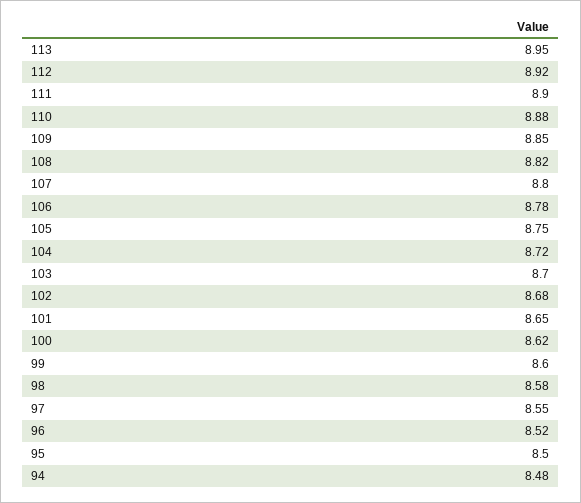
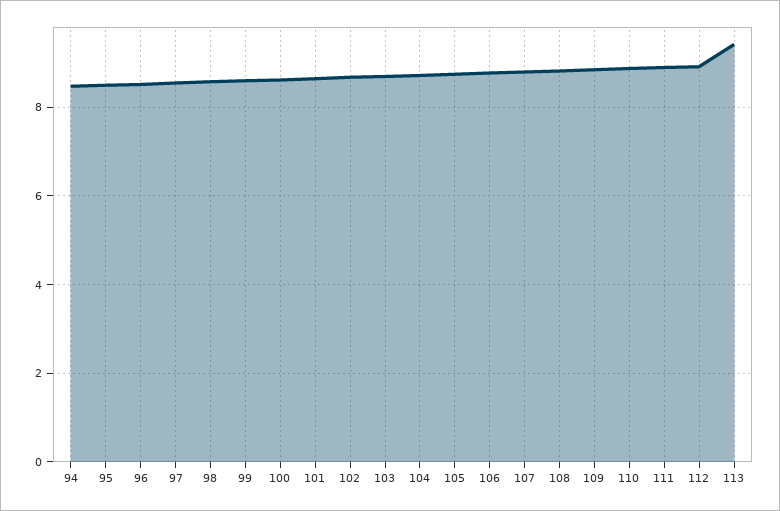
113: 8.95 -> 9.4

